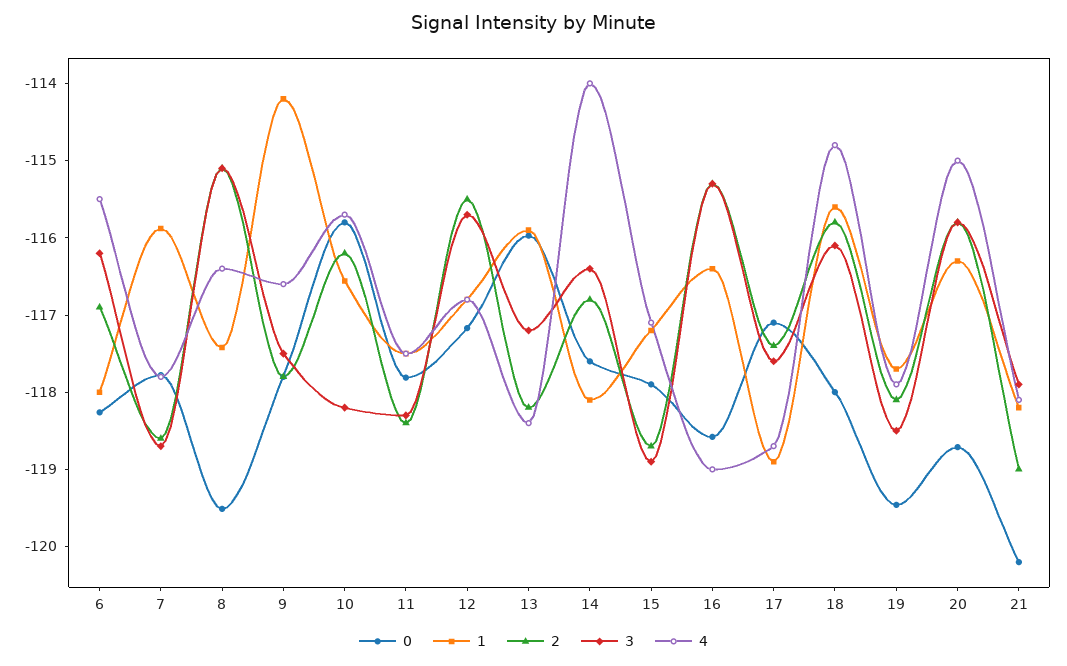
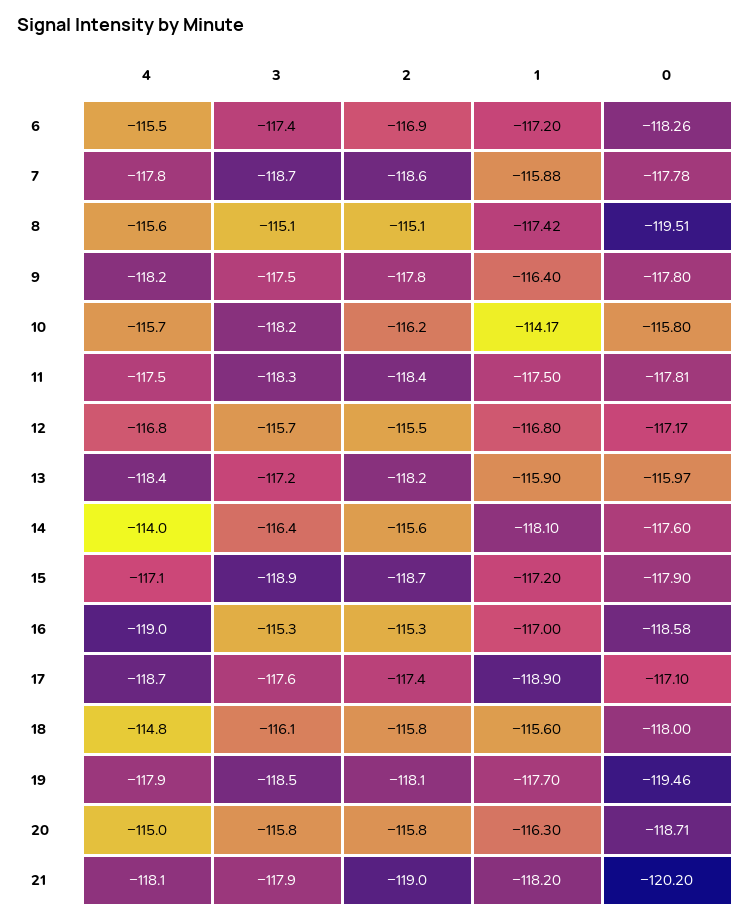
1, 6: -118 -> -117.2
3, 6: -116.2 -> -117.4
4, 8: -116.4 -> -115.6
1, 9: -114.2 -> -116.4
4, 9: -116.6 -> -118.2
1, 10: -116.6 -> -114.17
2, 14: -116.8 -> -115.6
1, 16: -116.4 -> -117

